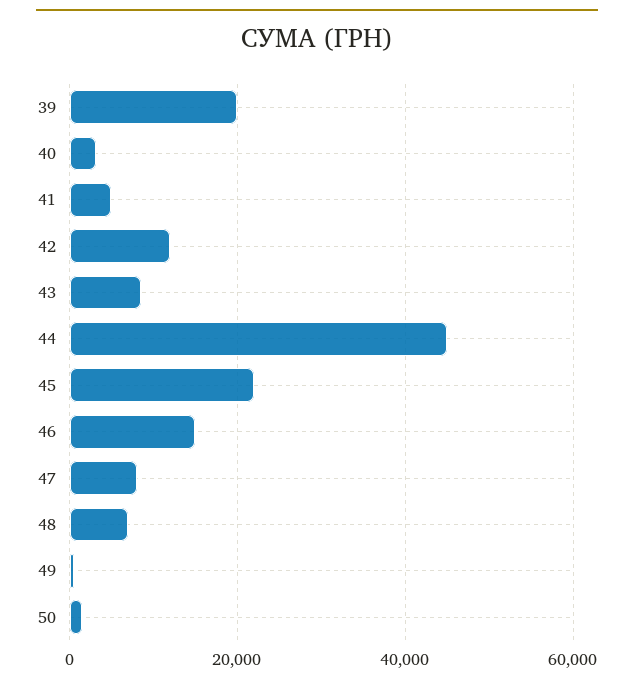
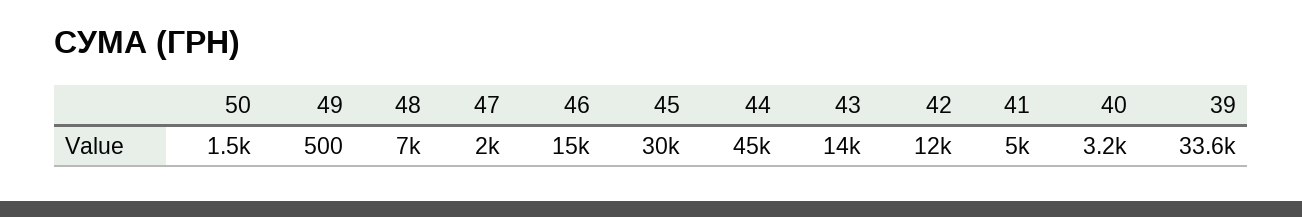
39: 20000 -> 33600
43: 8000 -> 14000
45: 22000 -> 30000
47: 8000 -> 2000

